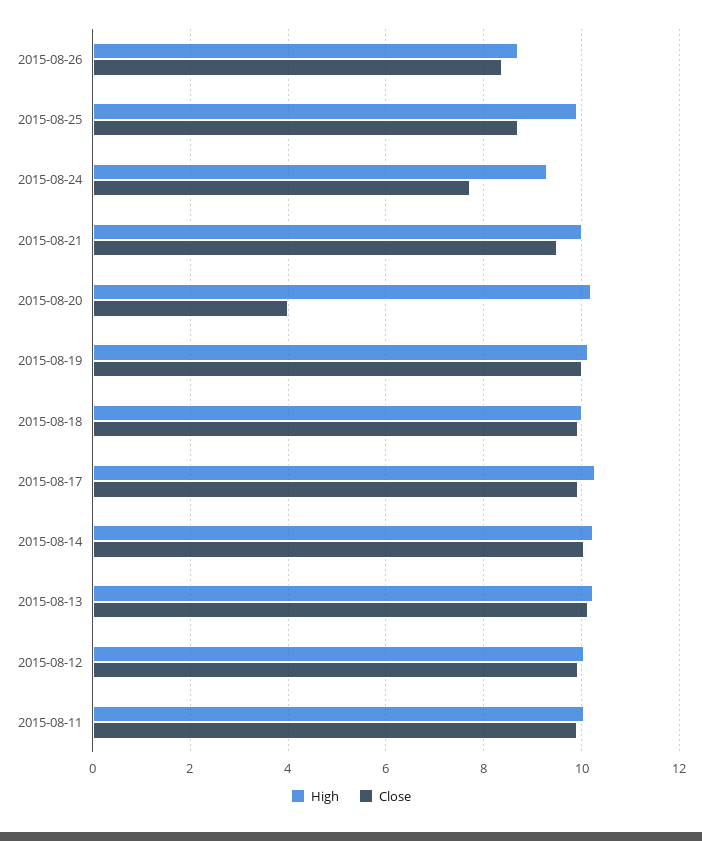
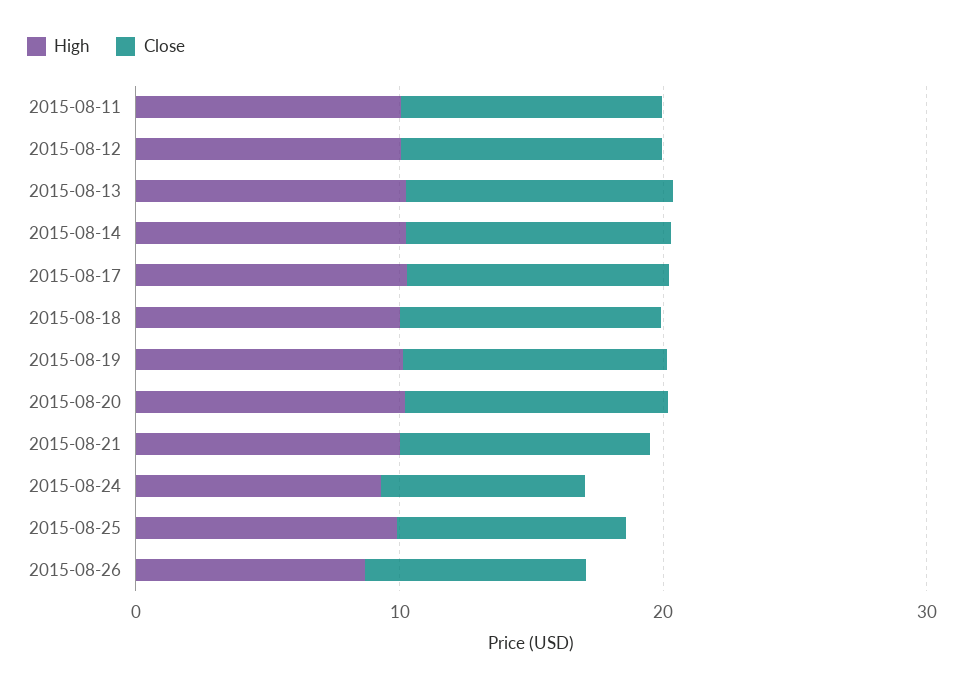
Close, 2015-08-20: 4 -> 10

